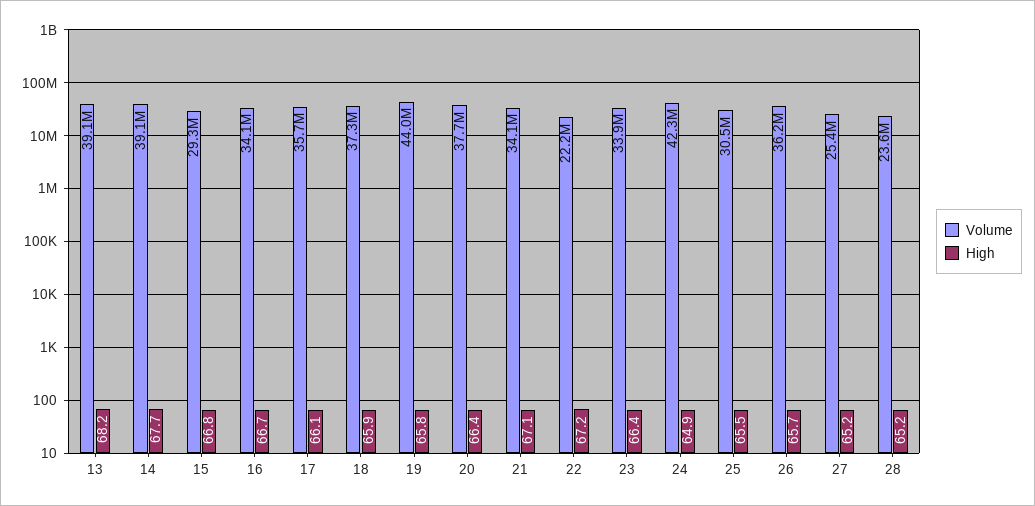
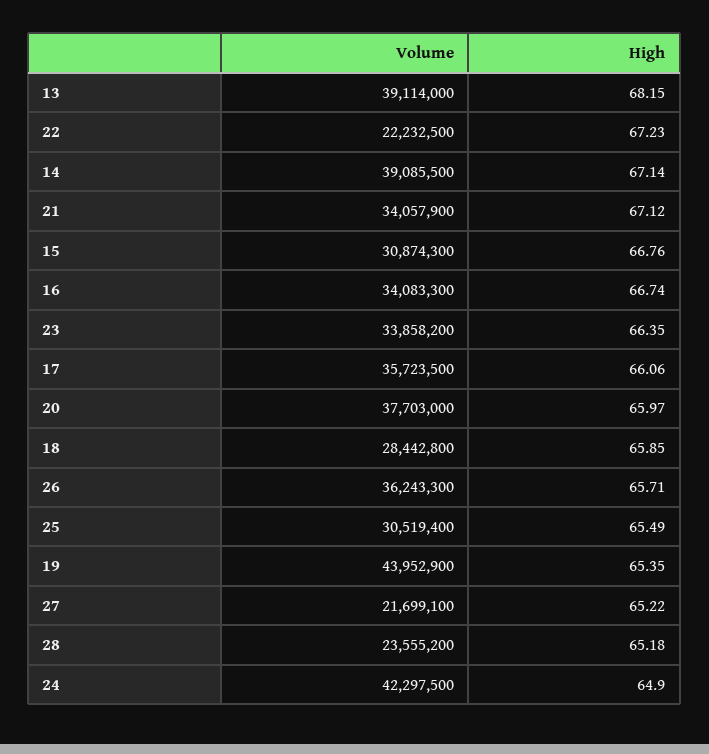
High, 14: 67.7 -> 67.14
Volume, 15: 29300000 -> 30874300
Volume, 18: 37300000 -> 28442800
High, 19: 65.8 -> 65.35
High, 20: 66.4 -> 65.97
Volume, 27: 25400000 -> 21699100

